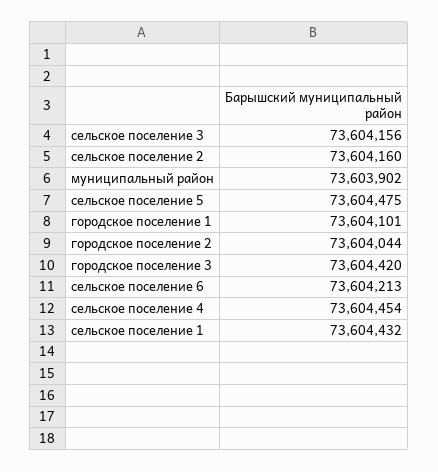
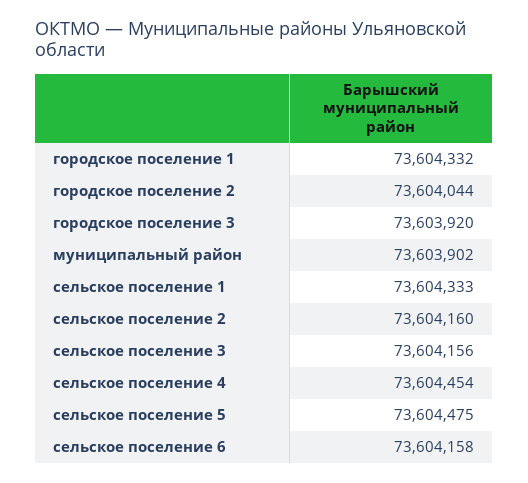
городское поселение 1: 73604101 -> 73604332
городское поселение 3: 73604420 -> 73603920
сельское поселение 6: 73604213 -> 73604158
сельское поселение 1: 73604432 -> 73604333

